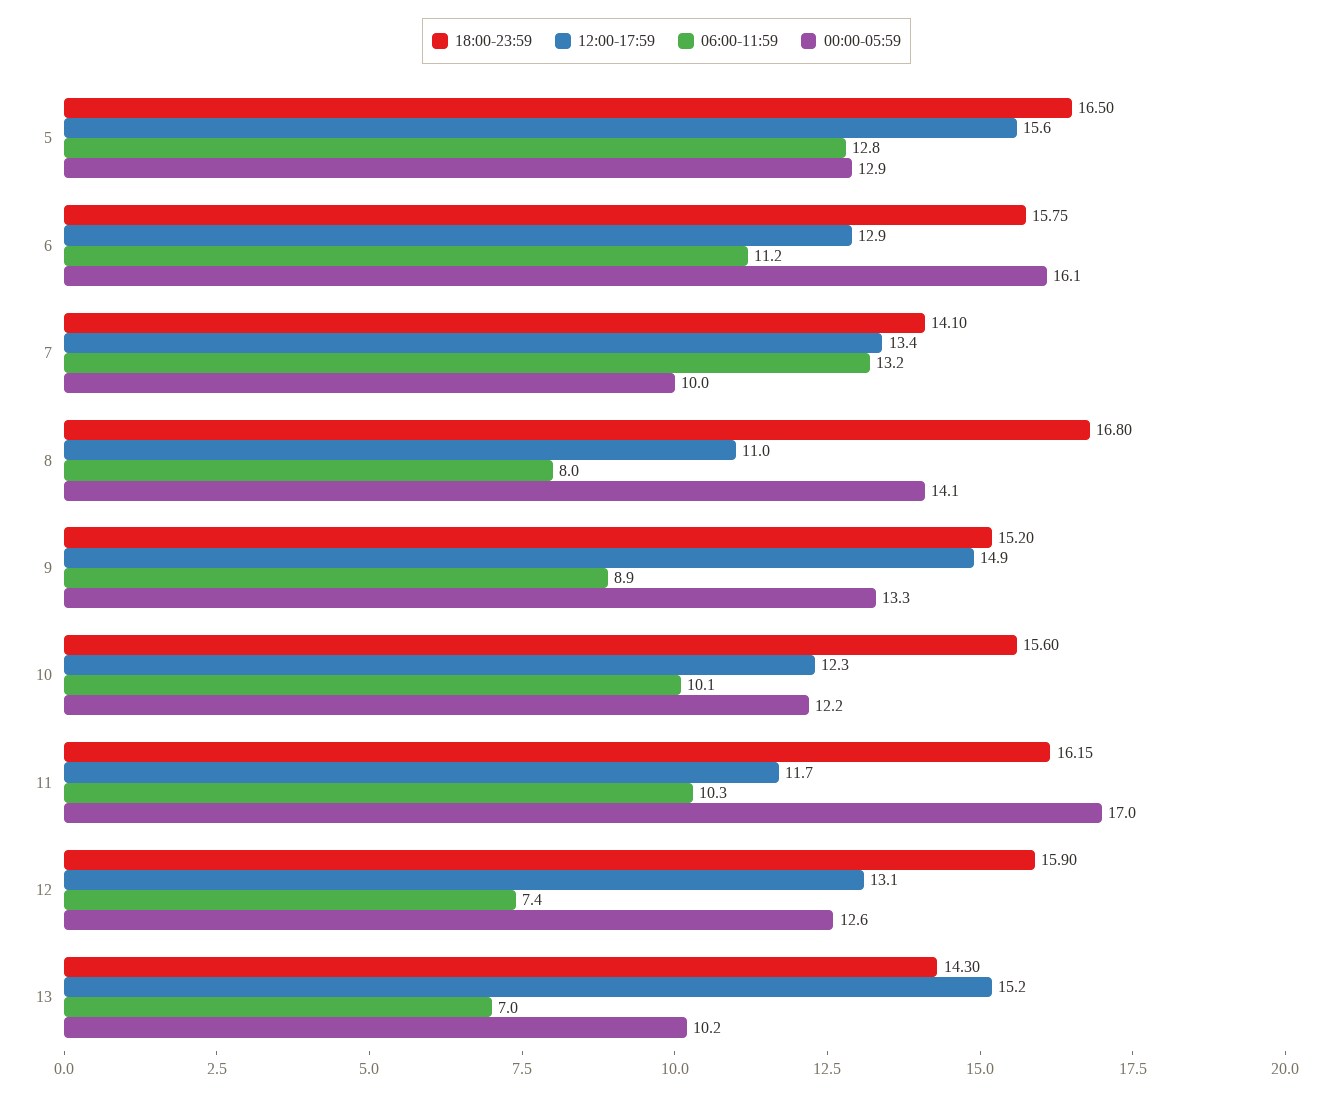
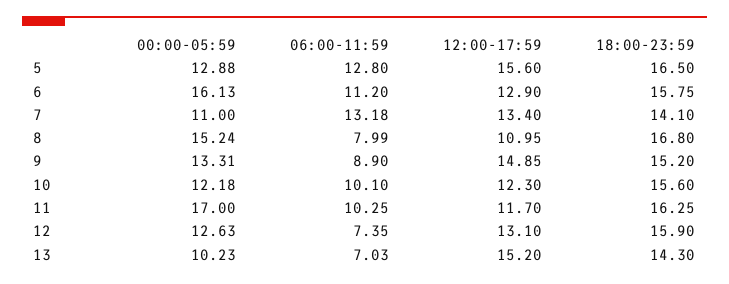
00:00-05:59, 7: 10 -> 11
00:00-05:59, 8: 14.1 -> 15.24
18:00-23:59, 11: 16.15 -> 16.25

